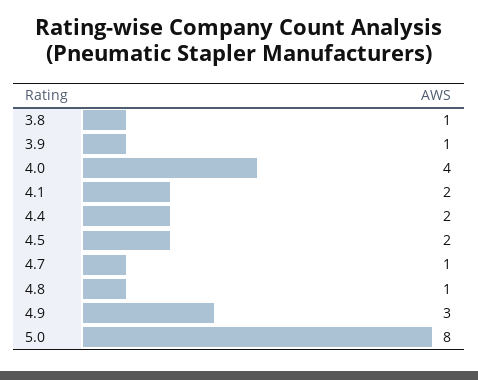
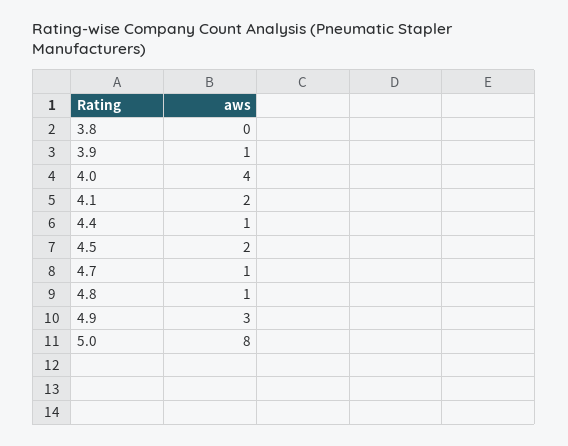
3.8: 1 -> 0
4.4: 2 -> 1

